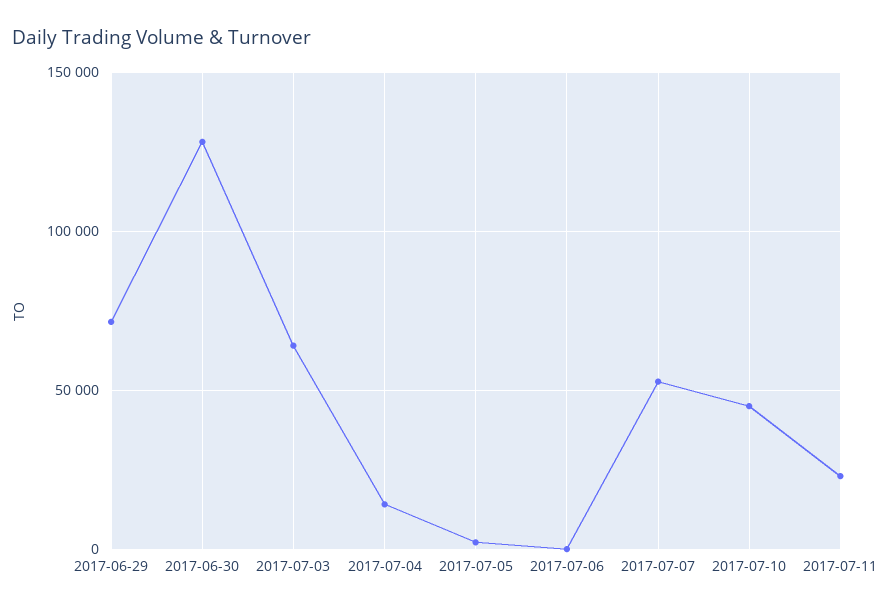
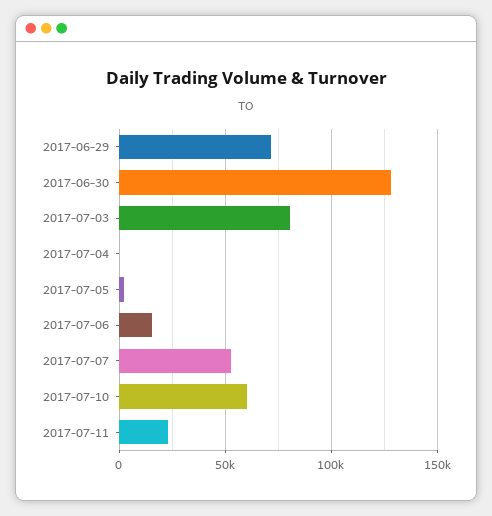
2017-07-03: 65000 -> 80000
2017-07-04: 15000 -> 0
2017-07-06: 0 -> 15000
2017-07-10: 45000 -> 60000

